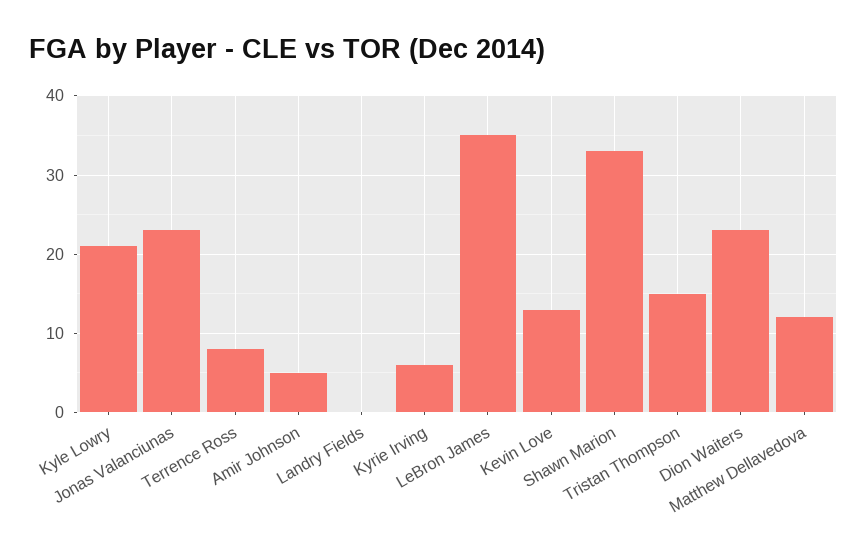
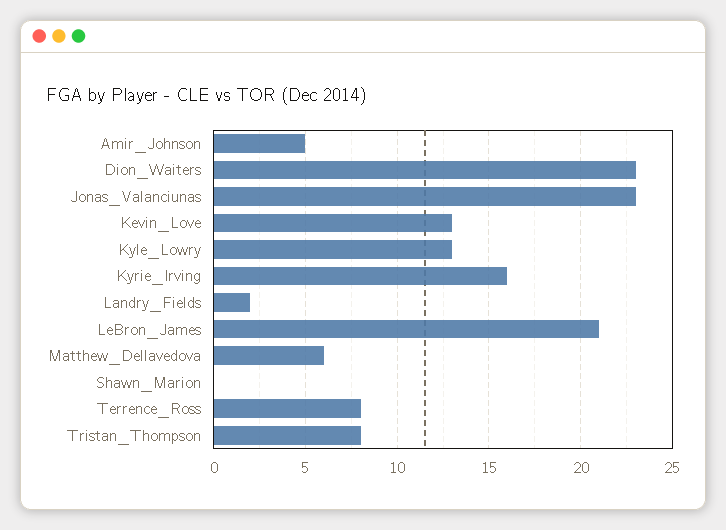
Kyle Lowry: 21 -> 13
Landry Fields: 0 -> 2
Kyrie Irving: 6 -> 16
LeBron James: 35 -> 21
Shawn Marion: 33 -> 0
Tristan Thompson: 15 -> 8
Matthew Dellavedova: 12 -> 6

